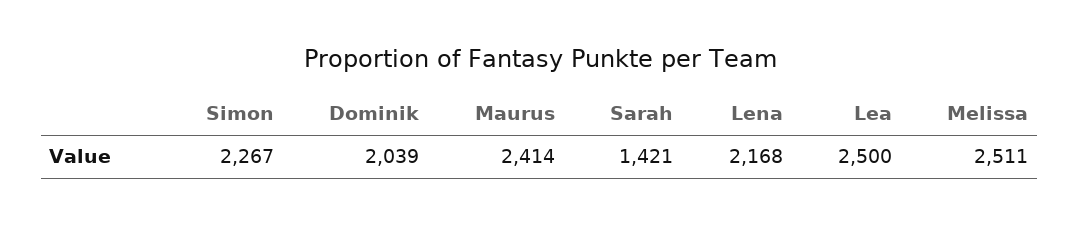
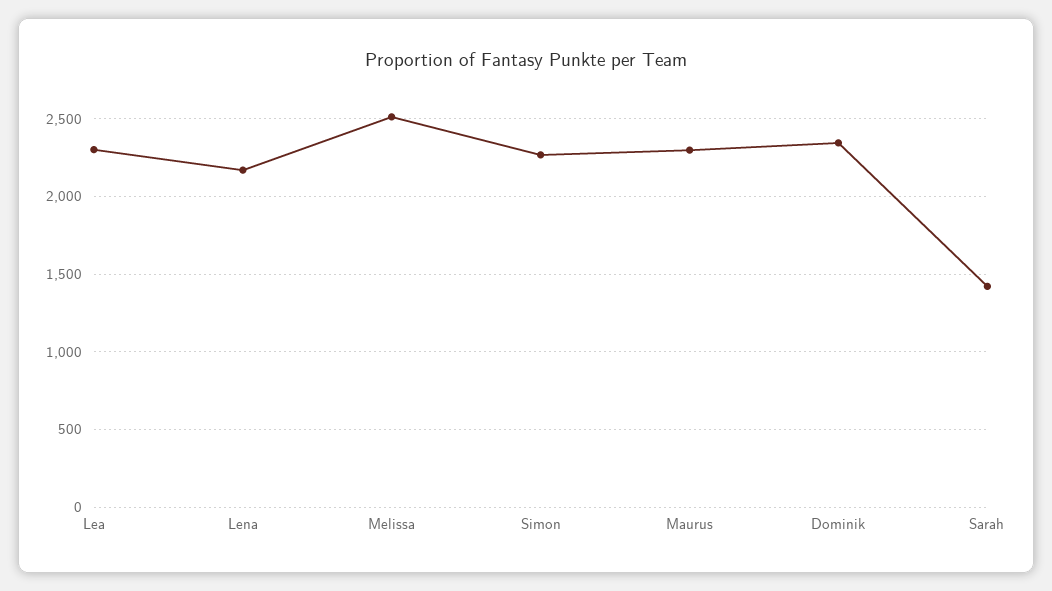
Dominik: 2039 -> 2350
Maurus: 2414 -> 2300
Lea: 2500 -> 2300

